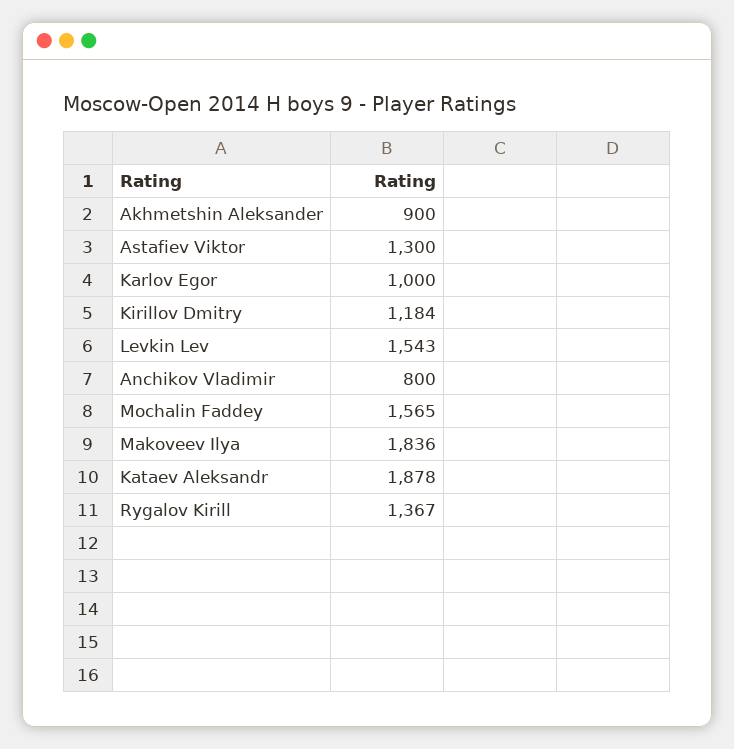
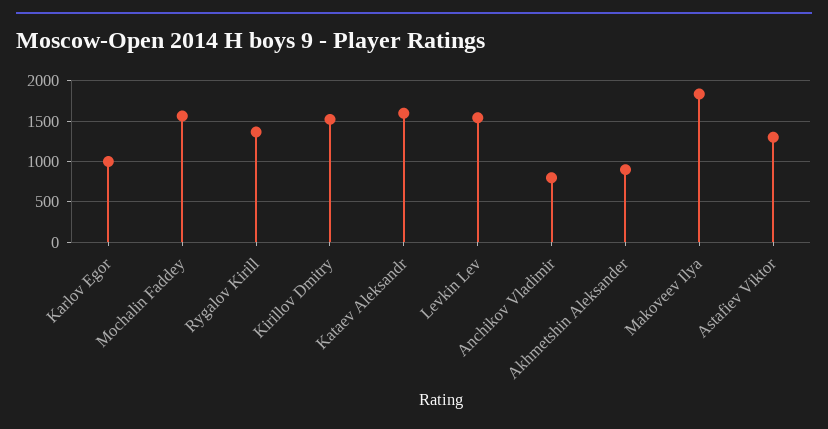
Kirillov Dmitry: 1184 -> 1500
Kataev Aleksandr: 1878 -> 1600

